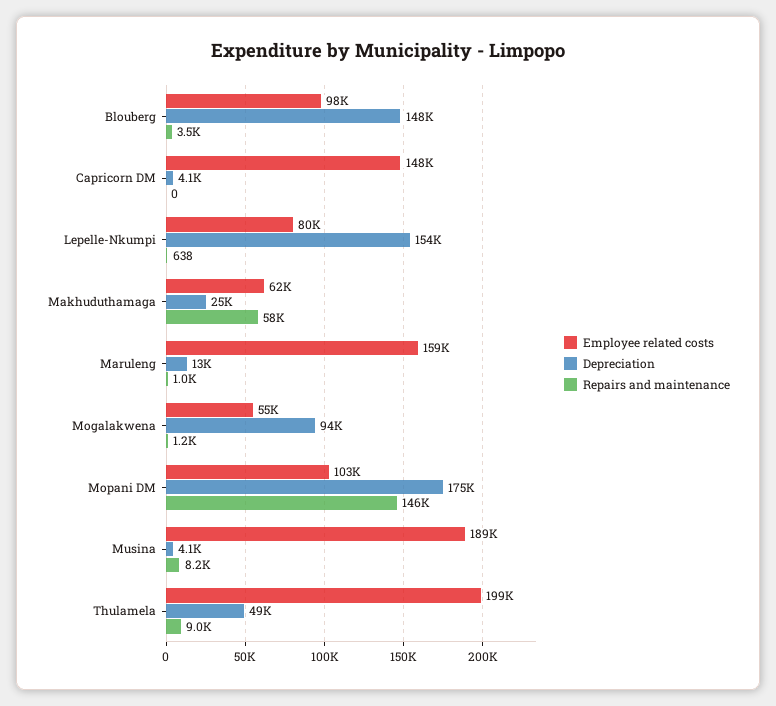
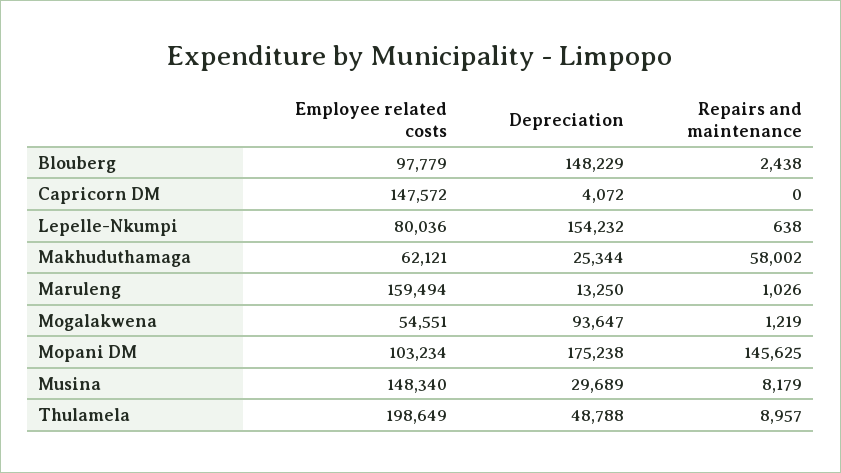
Repairs and maintenance, Blouberg: 3500 -> 2438
Employee related costs, Musina: 189000 -> 148340
Depreciation, Musina: 4100 -> 29689

